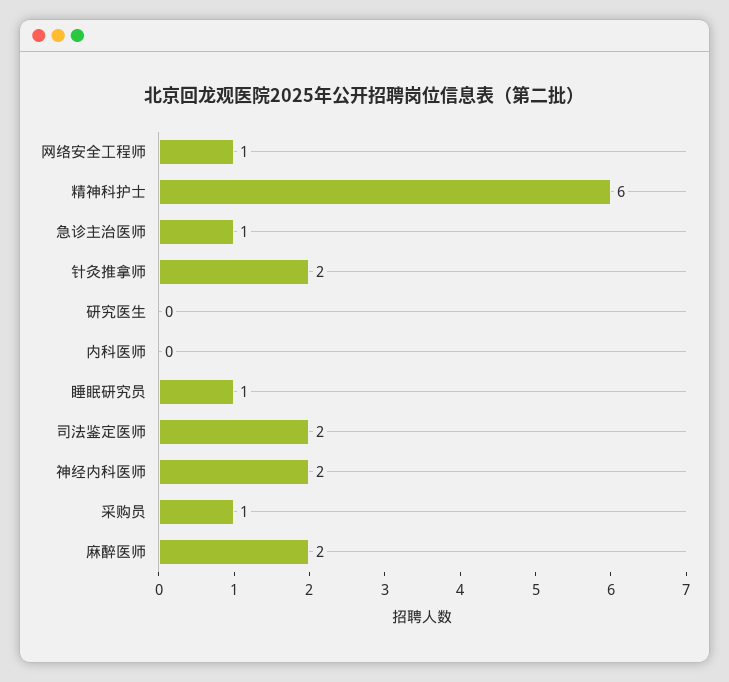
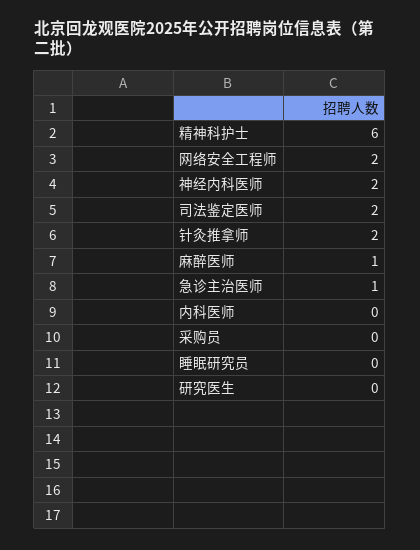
网络安全工程师: 1 -> 2
睡眠研究员: 1 -> 0
采购员: 1 -> 0
麻醉医师: 2 -> 1

